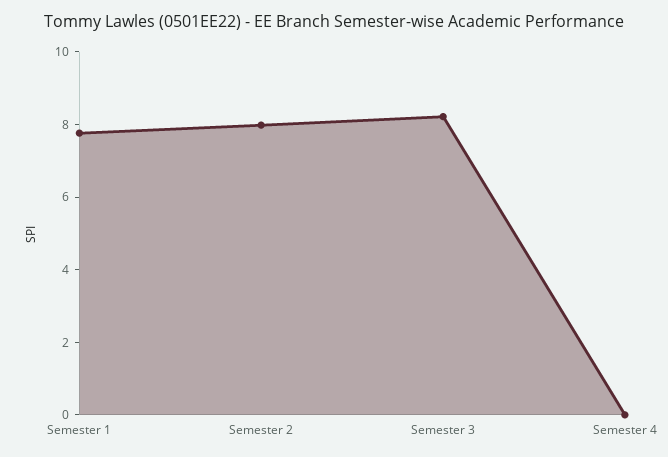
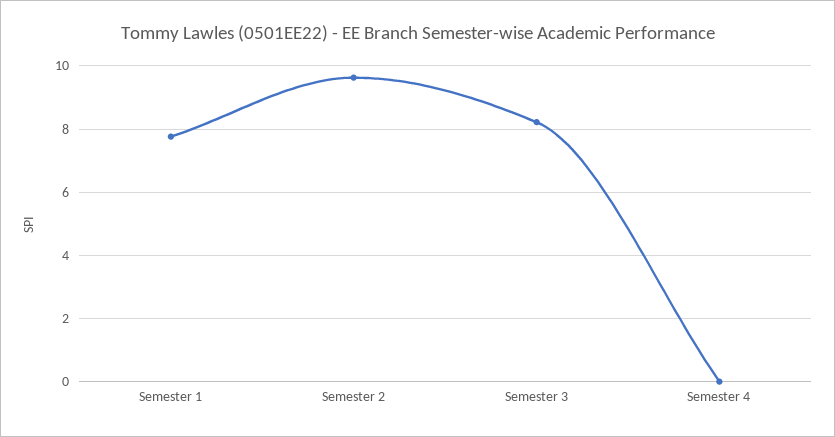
Semester 2: 8 -> 9.6

